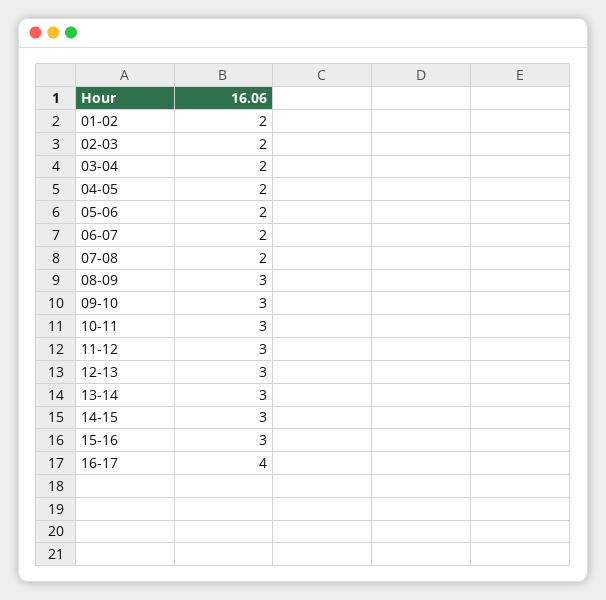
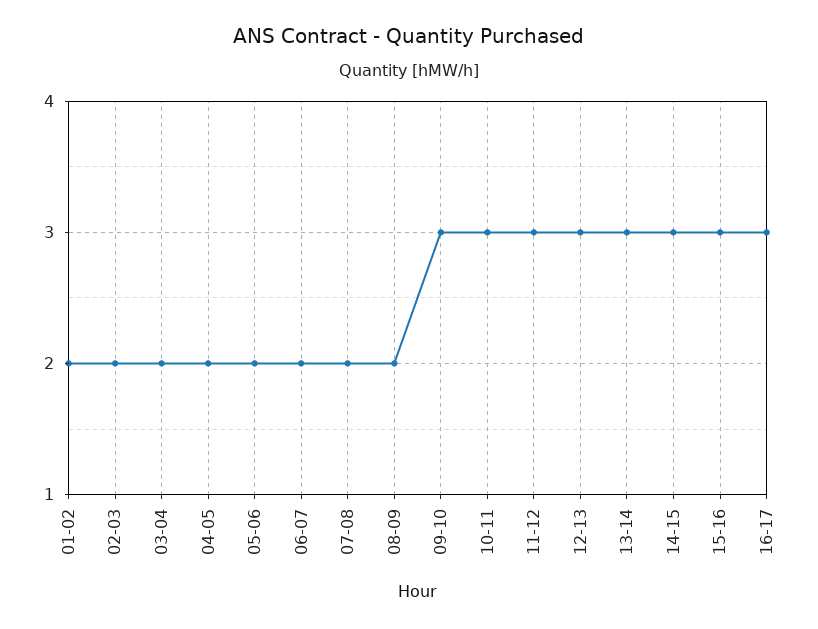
08-09: 3 -> 2
16-17: 4 -> 3

